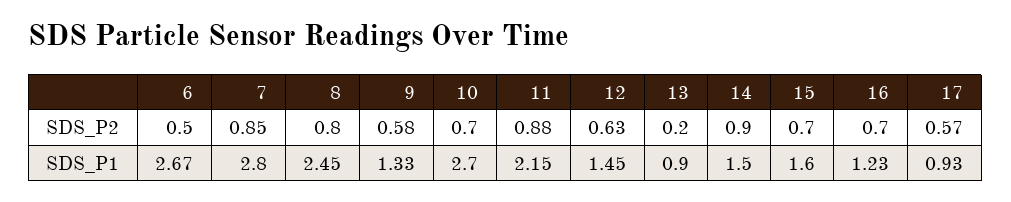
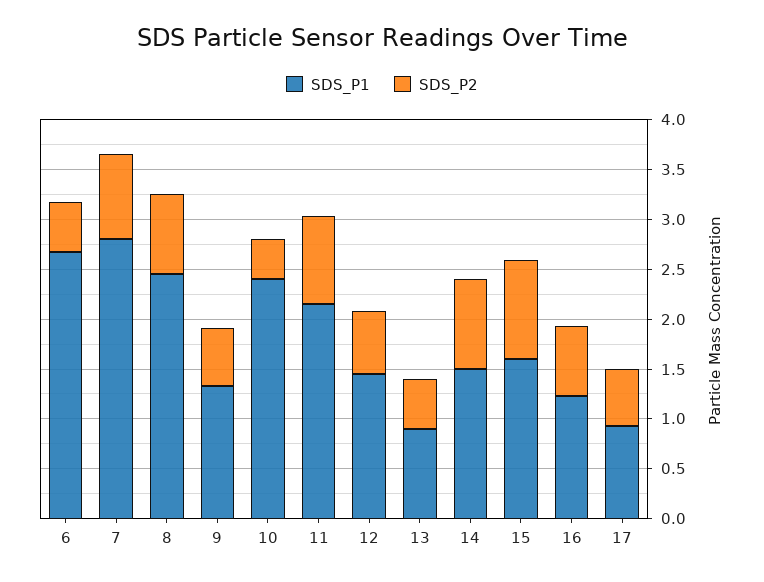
SDS_P2, 10: 0.7 -> 0.4
SDS_P2, 13: 0.2 -> 0.5
SDS_P2, 15: 0.7 -> 1
SDS_P1, 10: 2.7 -> 2.4

